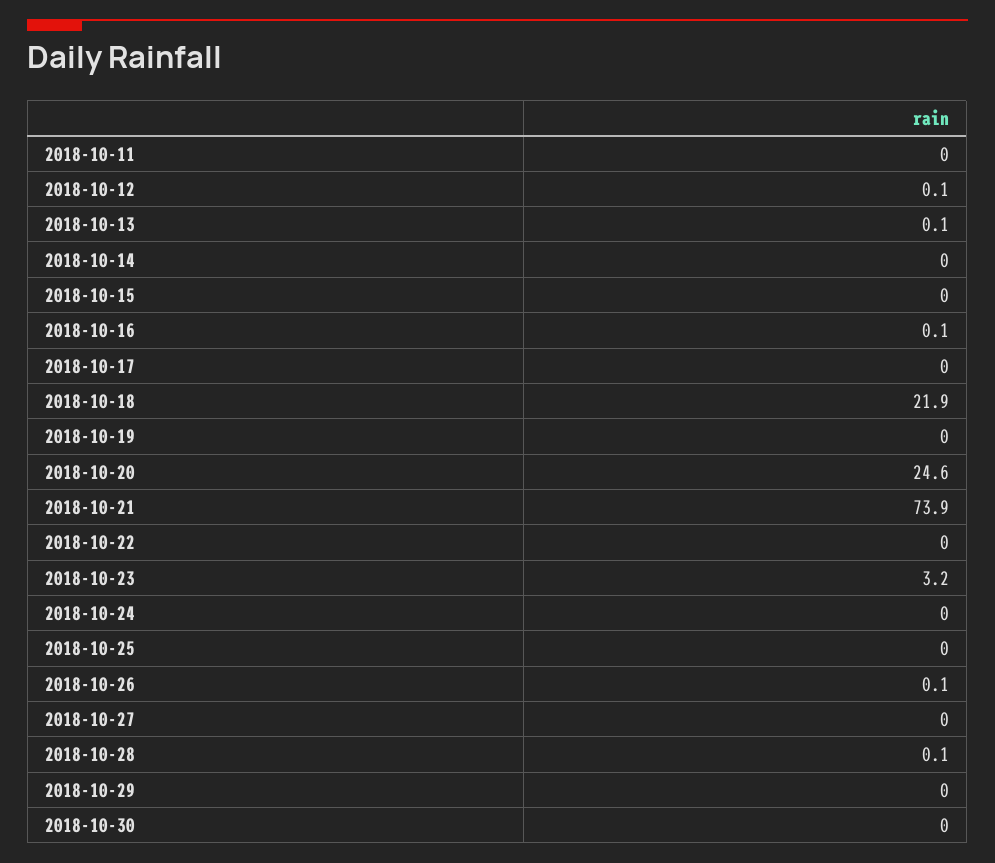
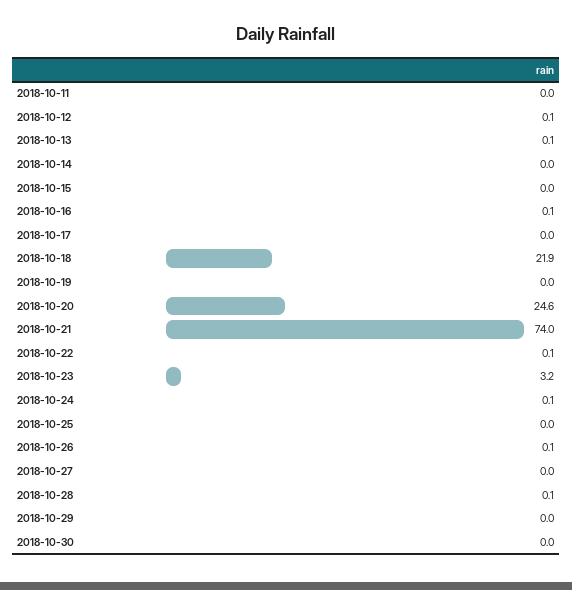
2018-10-21: 73.9 -> 74
2018-10-22: 0 -> 0.1
2018-10-24: 0 -> 0.1

